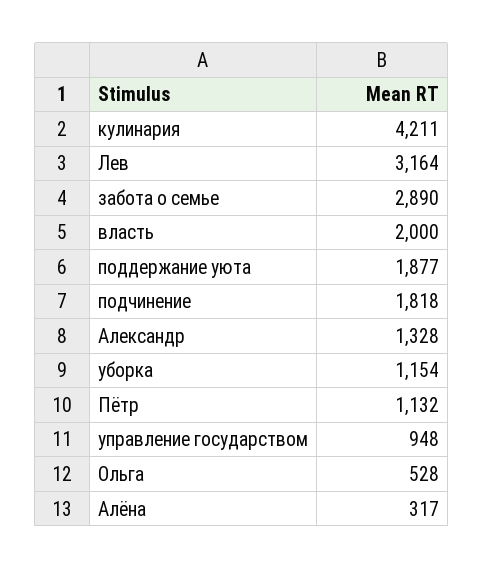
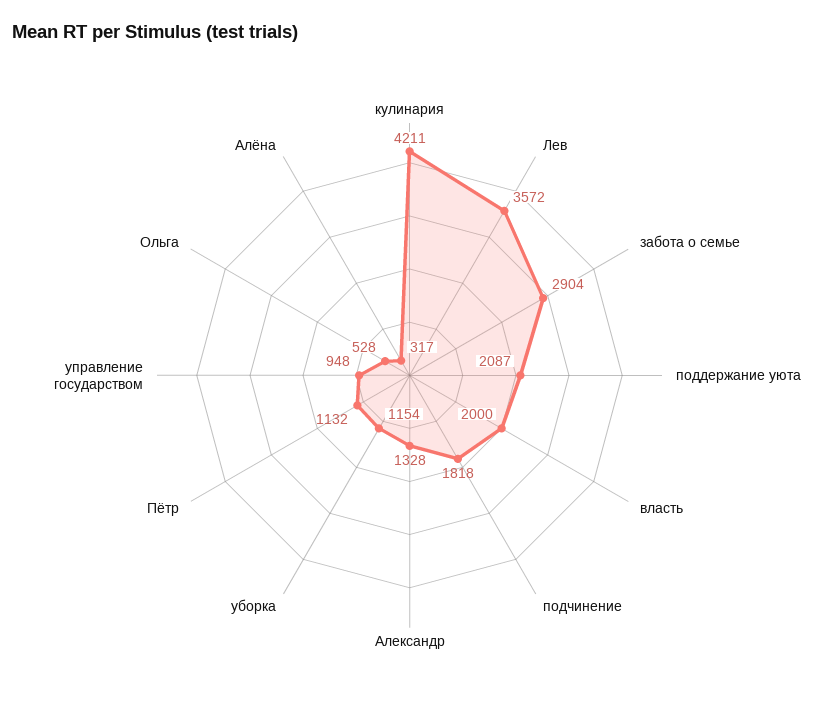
Лев: 3164 -> 3572
забота о семье: 2890 -> 2904
поддержание уюта: 1877 -> 2087

